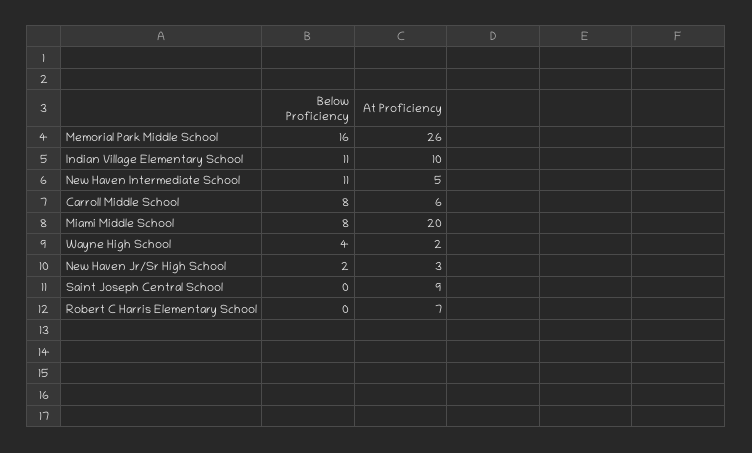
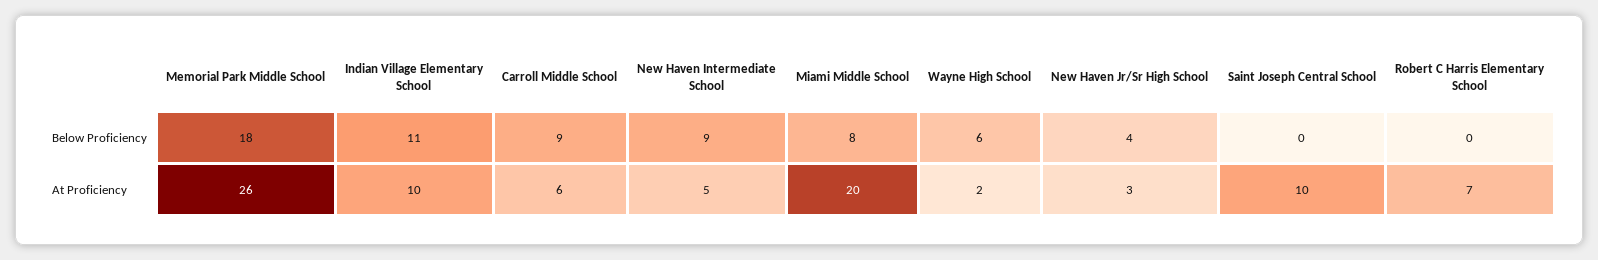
Below Proficiency, Memorial Park Middle School: 16 -> 18
Below Proficiency, New Haven Intermediate School: 11 -> 9
Below Proficiency, Carroll Middle School: 8 -> 9
Below Proficiency, Wayne High School: 4 -> 6
Below Proficiency, New Haven Jr/Sr High School: 2 -> 4
At Proficiency, Saint Joseph Central School: 9 -> 10

